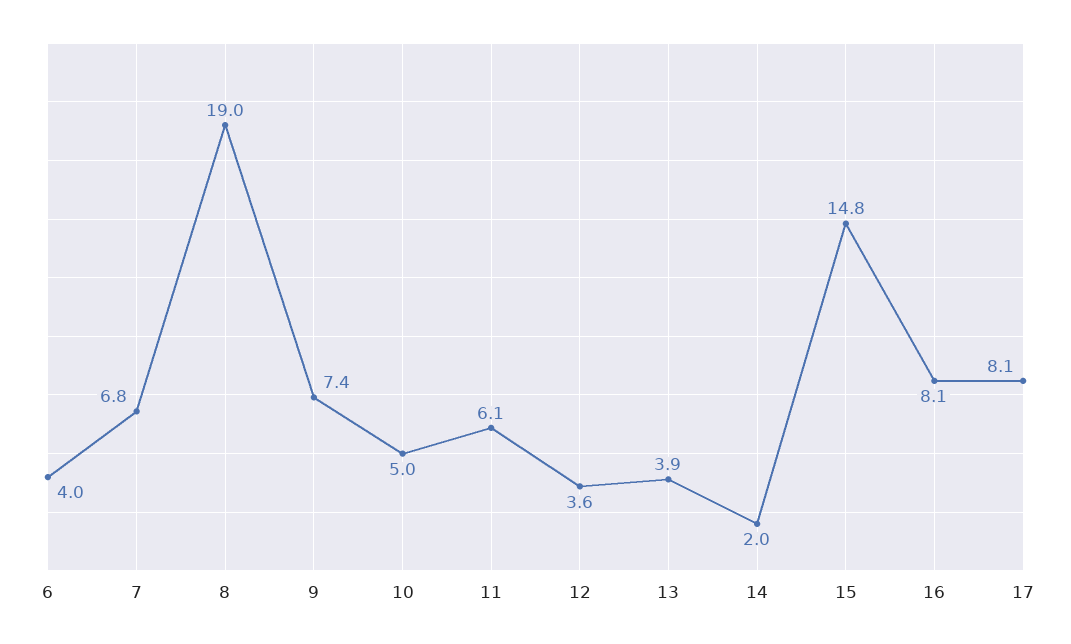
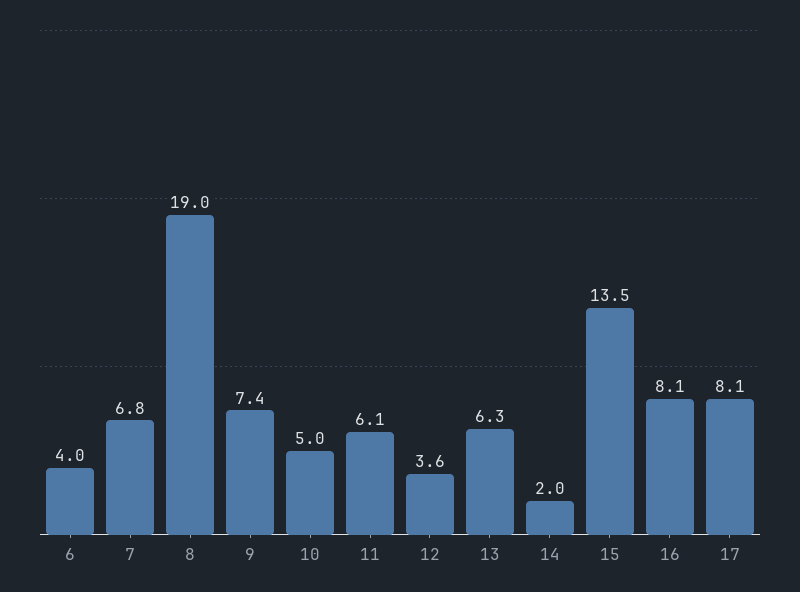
13: 3.9 -> 6.3
15: 14.8 -> 13.5

